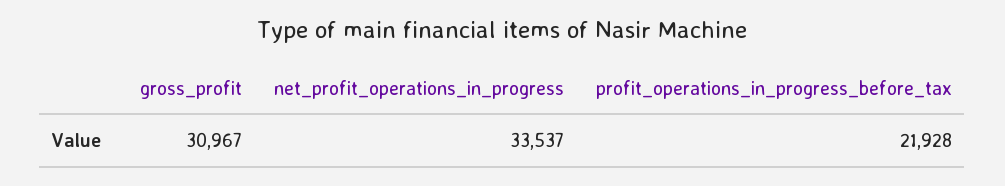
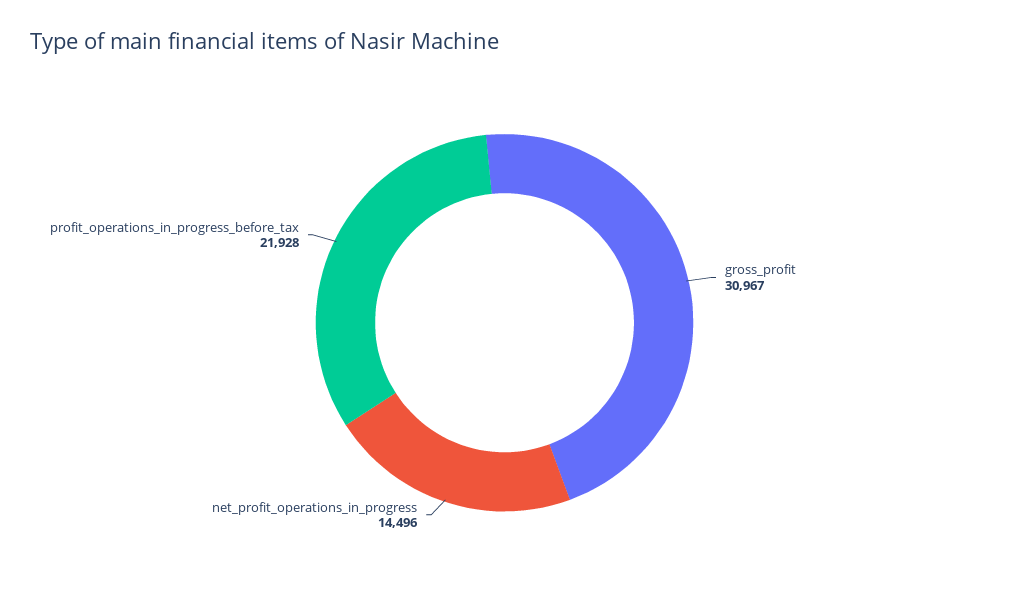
net_profit_operations_in_progress: 33537 -> 14496

